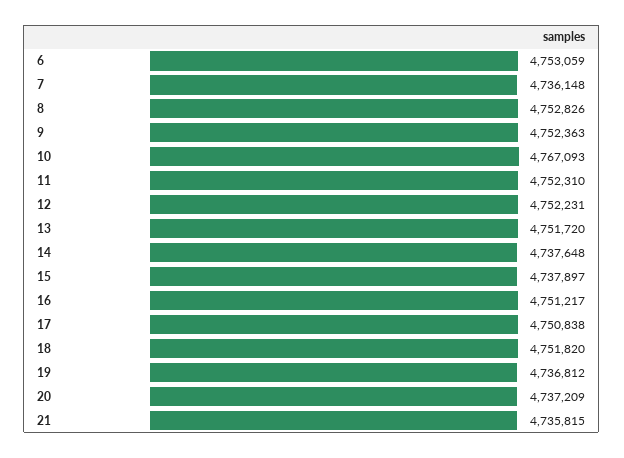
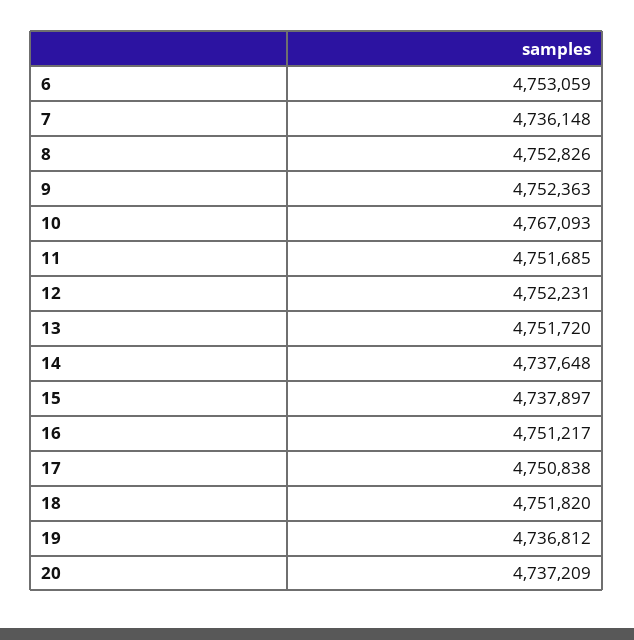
11: 4752310 -> 4751685
21: 4735815 -> none

